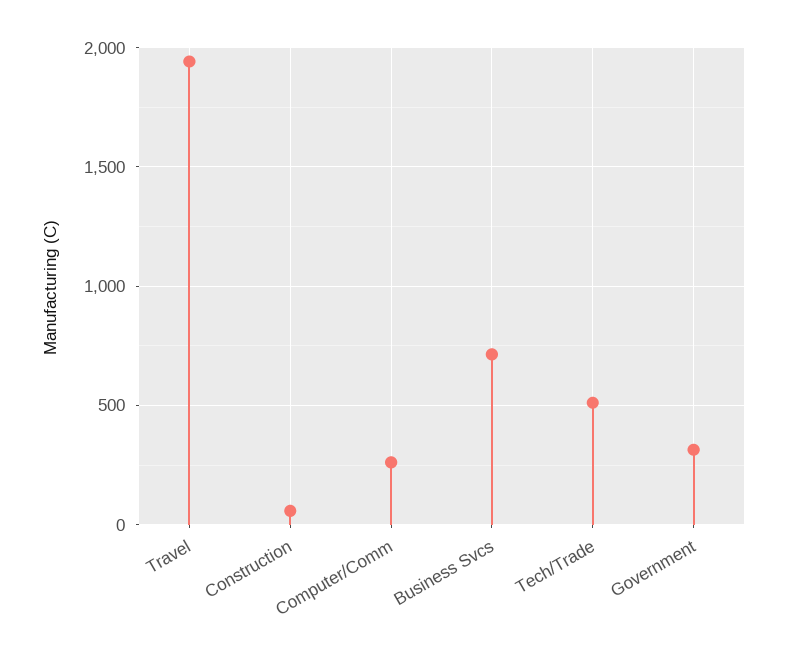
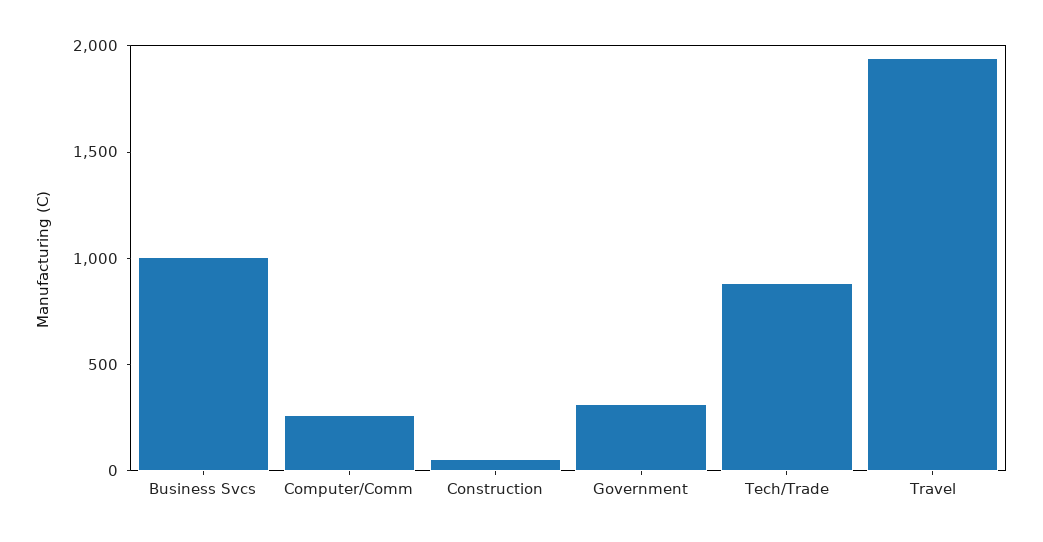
Business Svcs: 700 -> 1000
Tech/Trade: 500 -> 900

